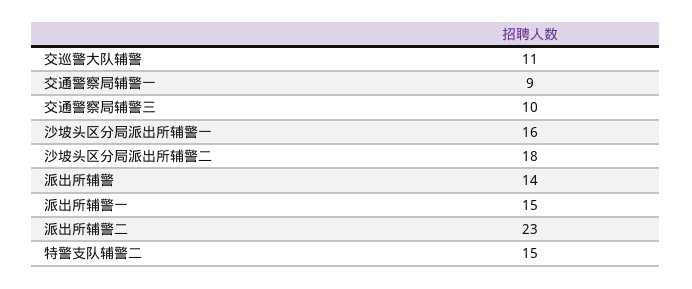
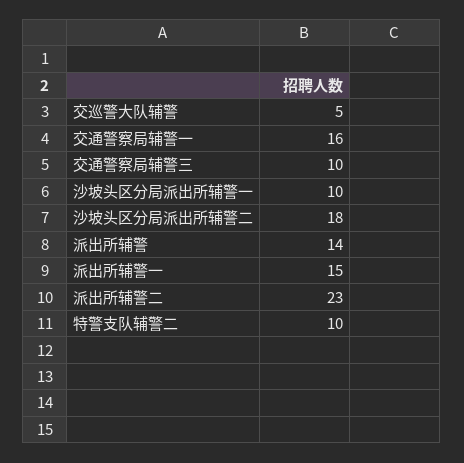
交巡警大队辅警: 11 -> 5
交通警察局辅警一: 9 -> 16
沙坡头区分局派出所辅警一: 16 -> 10
特警支队辅警二: 15 -> 10

